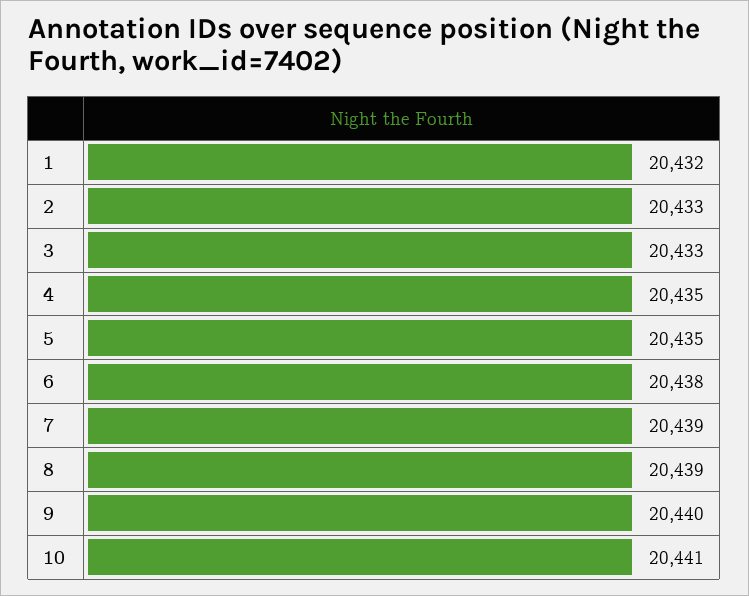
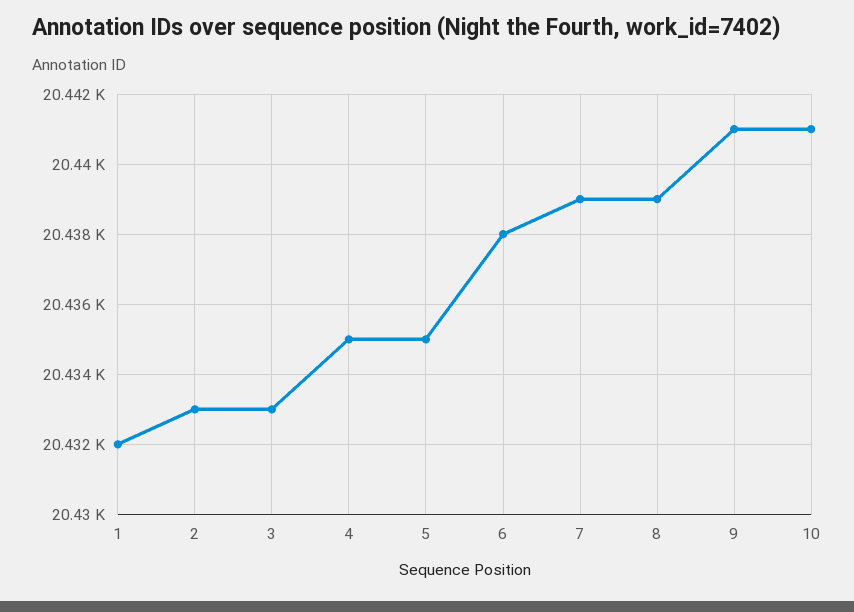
9: 20440 -> 20441

